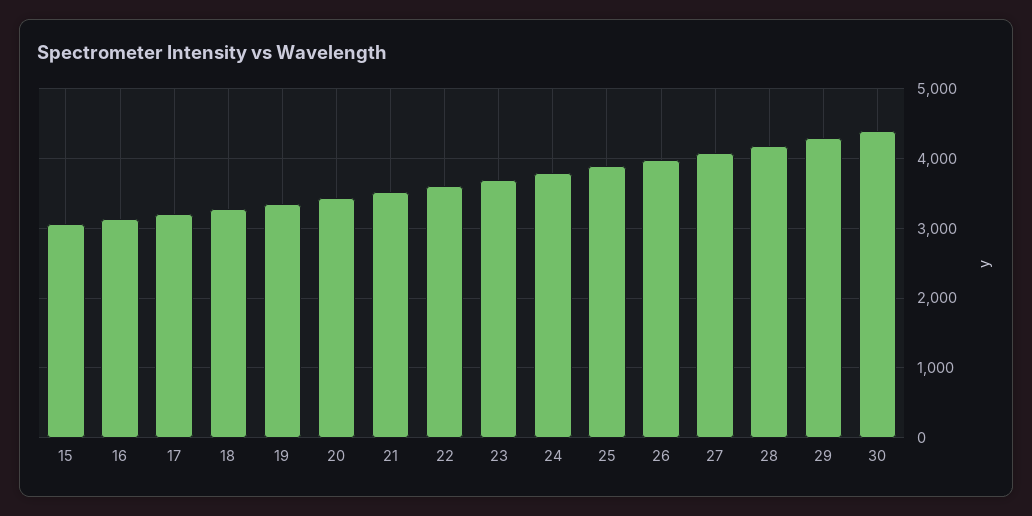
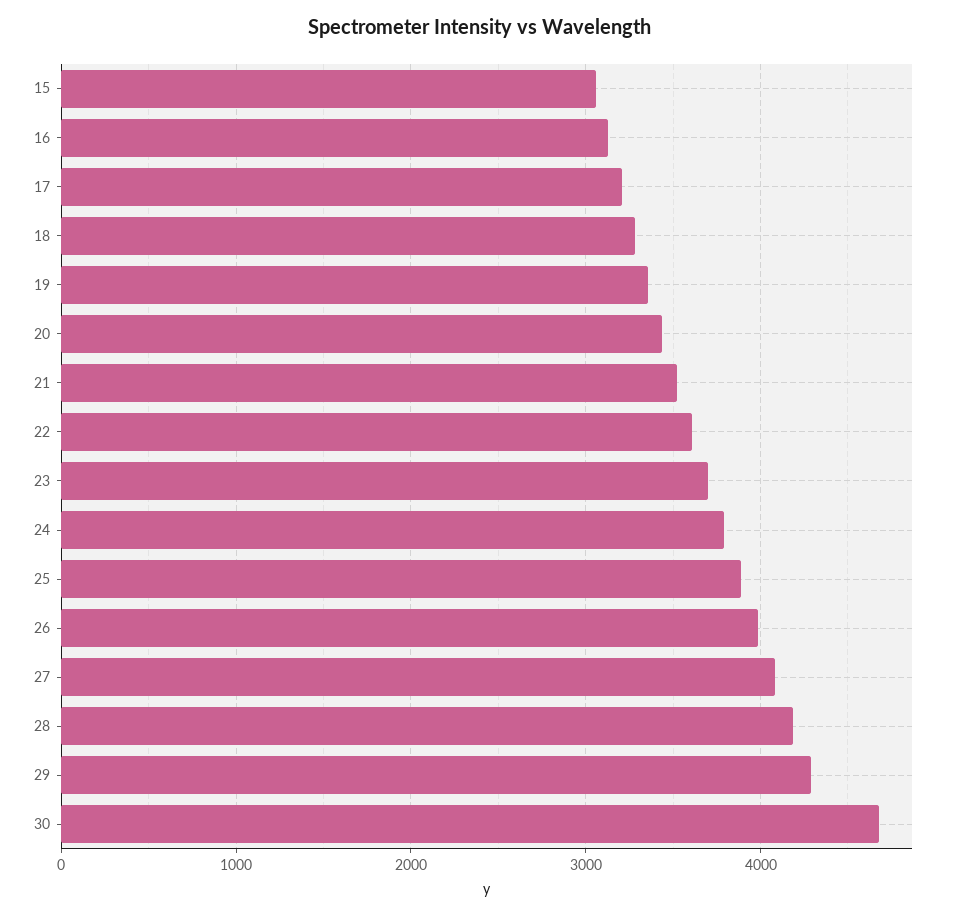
30: 4400 -> 4700

